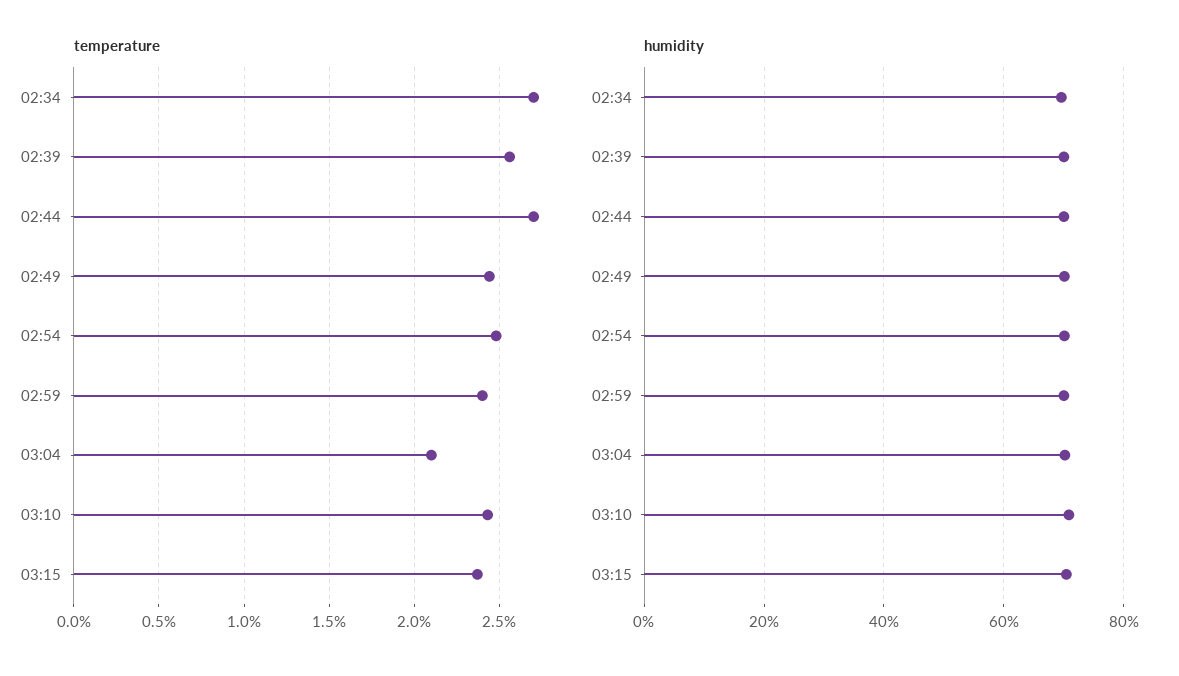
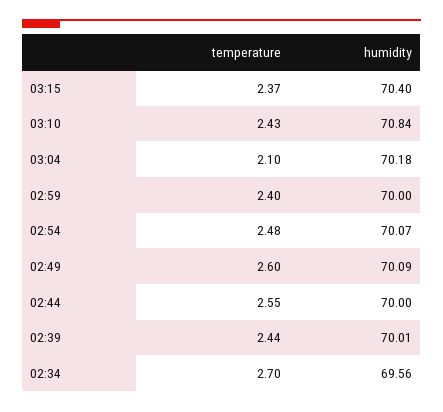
temperature, 02:39: 2.55 -> 2.44
temperature, 02:44: 2.7 -> 2.55
temperature, 02:49: 2.45 -> 2.6

